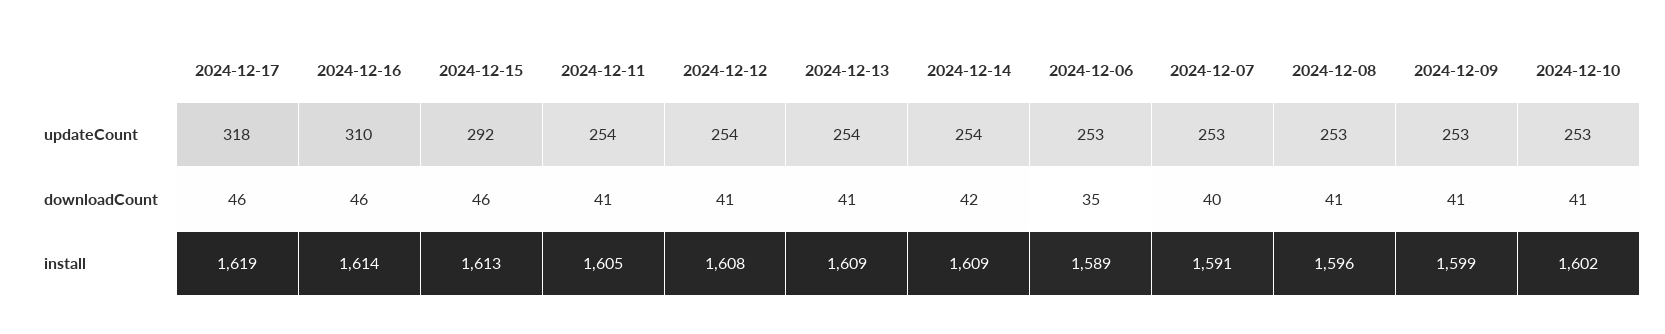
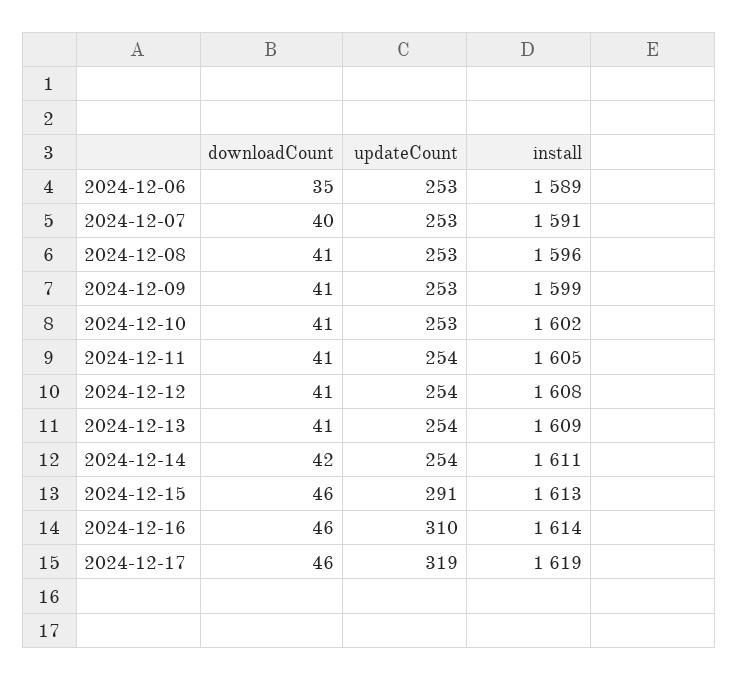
2024-12-17, updateCount: 318 -> 319
2024-12-15, updateCount: 292 -> 291
2024-12-14, install: 1609 -> 1611

